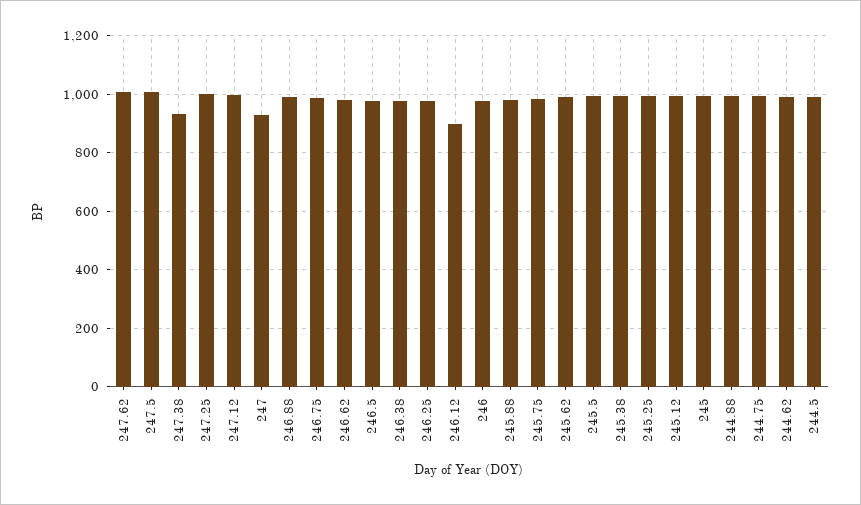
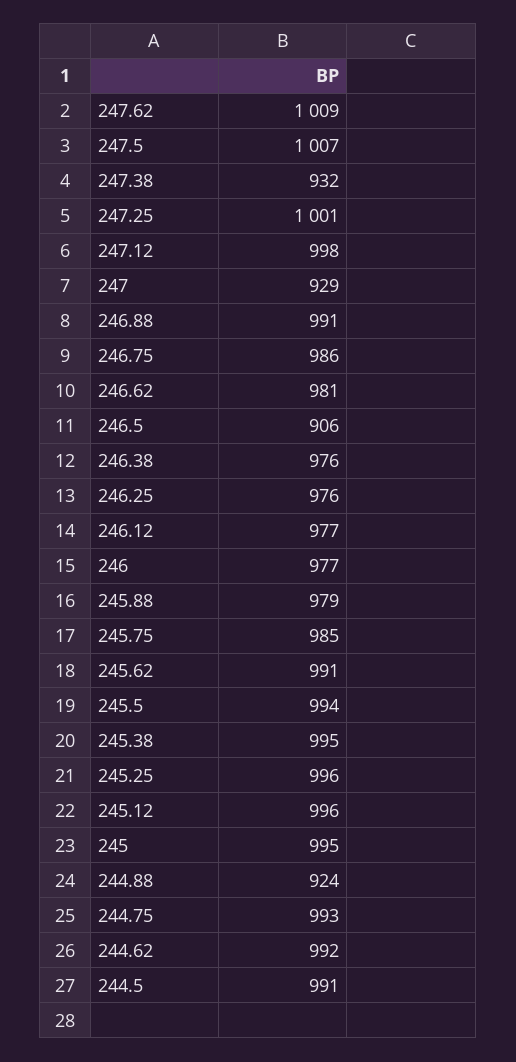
246.5: 975 -> 906
246.12: 900 -> 977
244.88: 1000 -> 924

